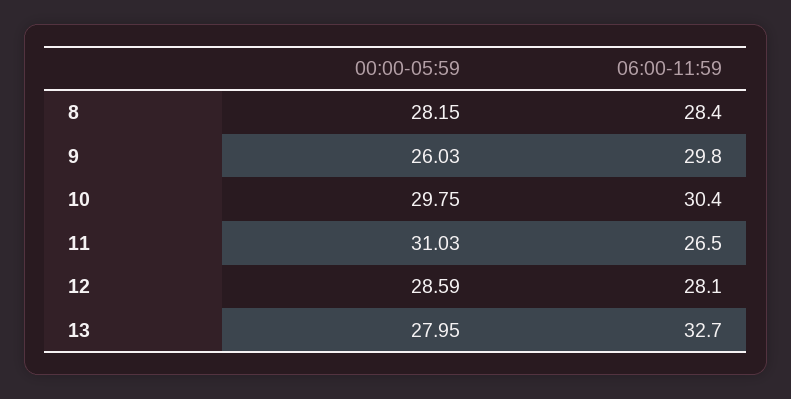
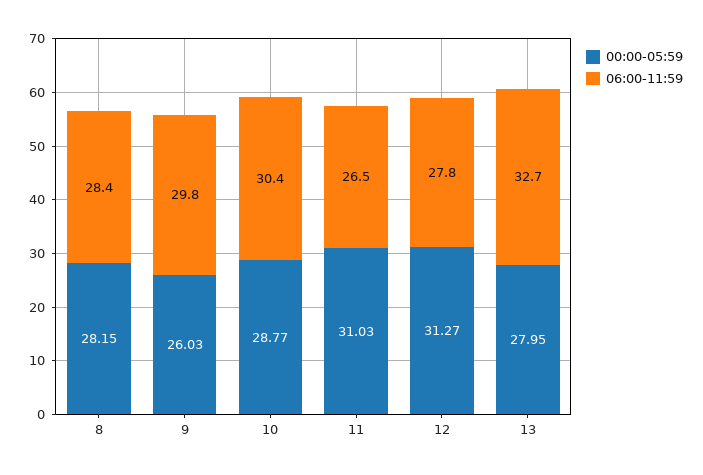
00:00-05:59, 10: 29.75 -> 28.77
00:00-05:59, 12: 28.59 -> 31.27
06:00-11:59, 12: 28.1 -> 27.8

